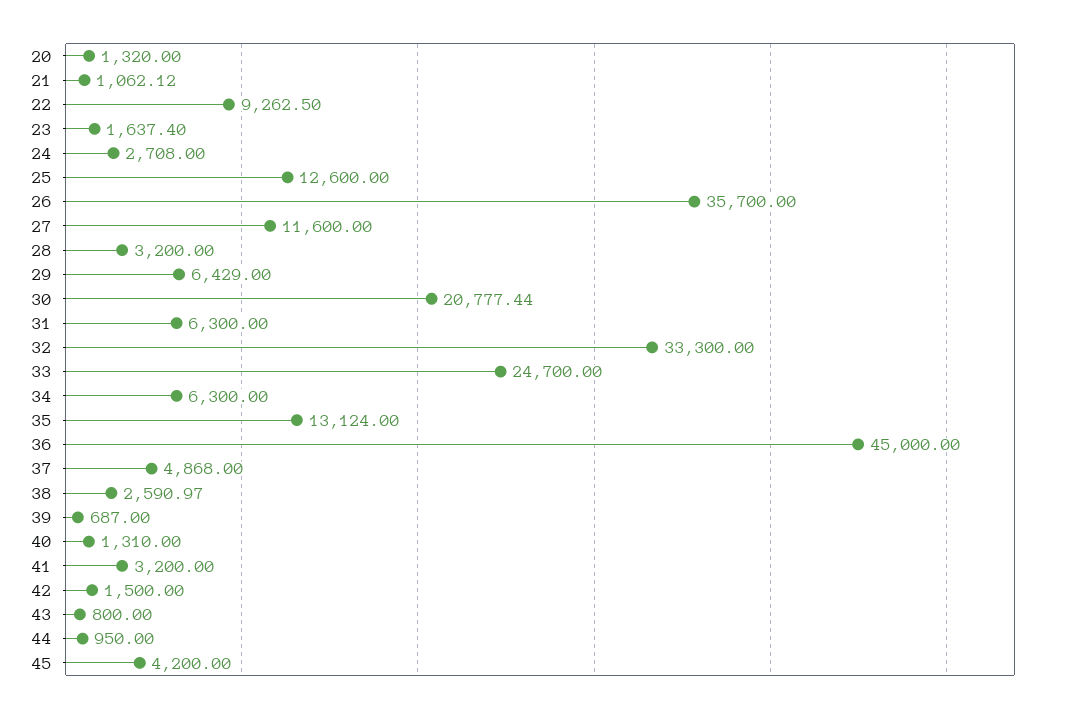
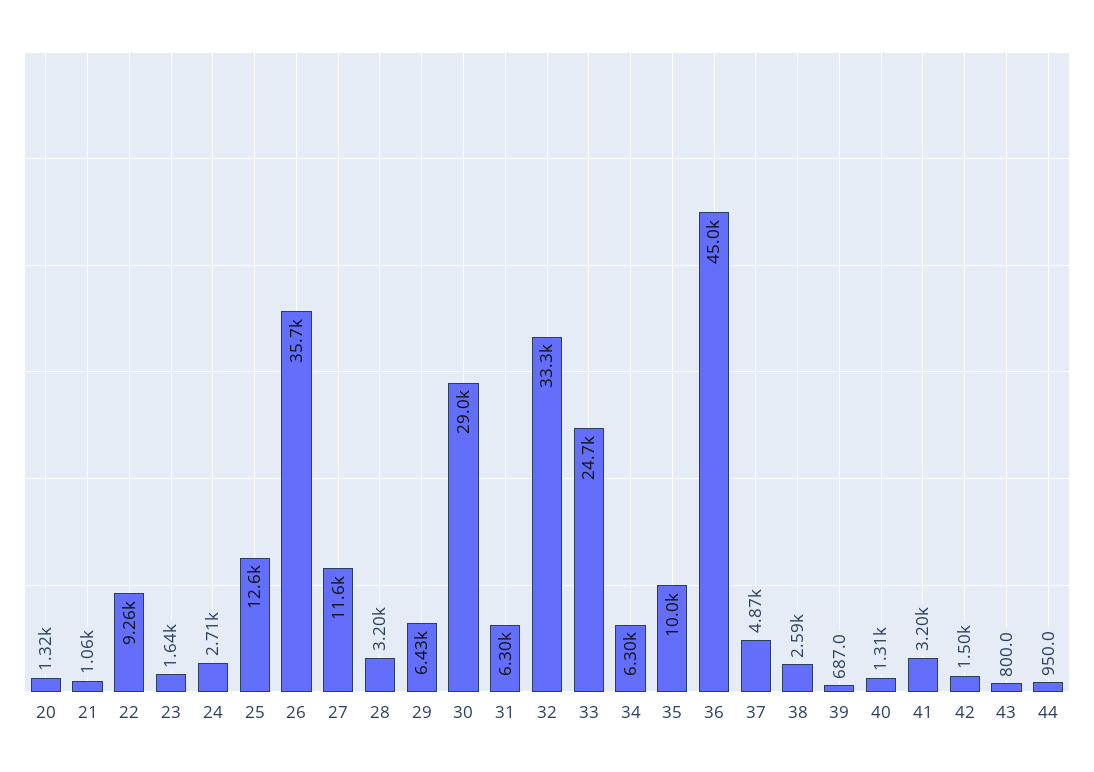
30: 20777.44 -> 29000
35: 13124 -> 10000
45: 4200 -> none

